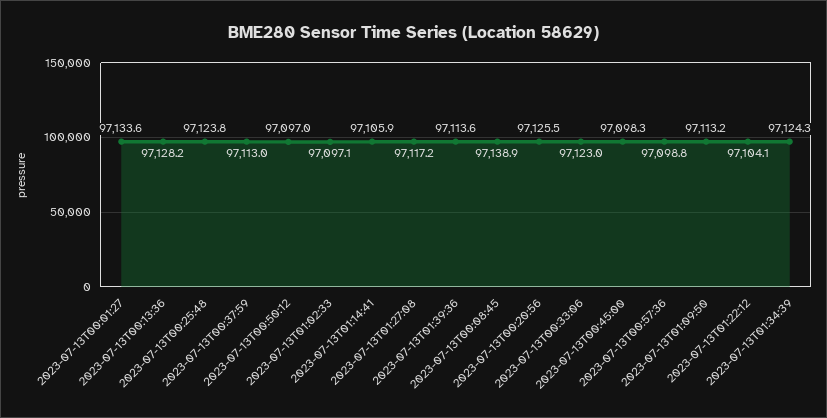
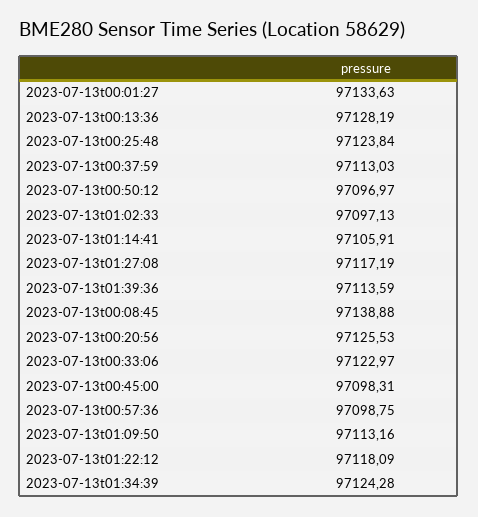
2023-07-13T01:22:12: 97104.1 -> 97118.09

